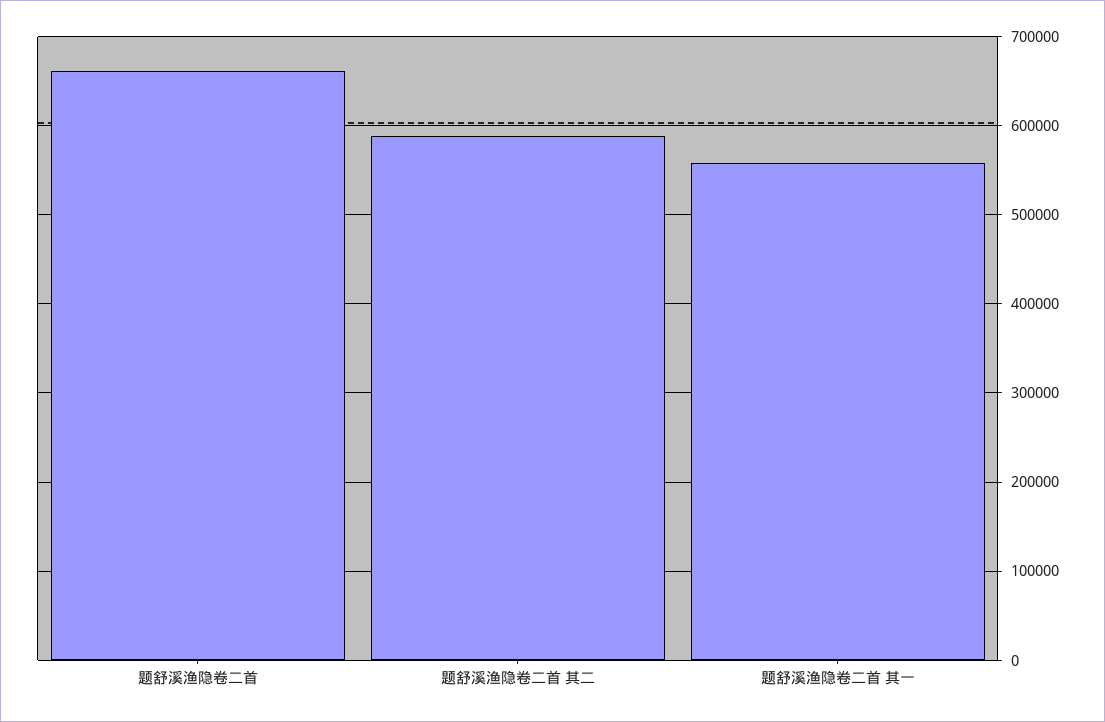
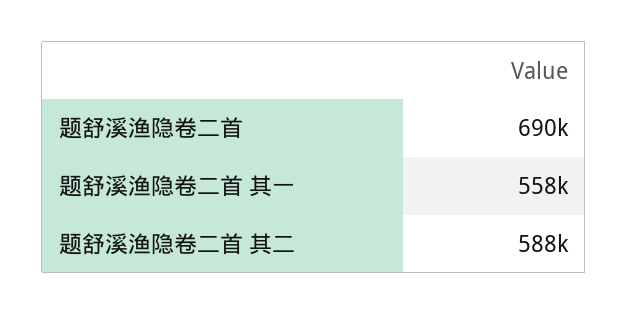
题舒溪渔隐卷二首: 660000 -> 690000

